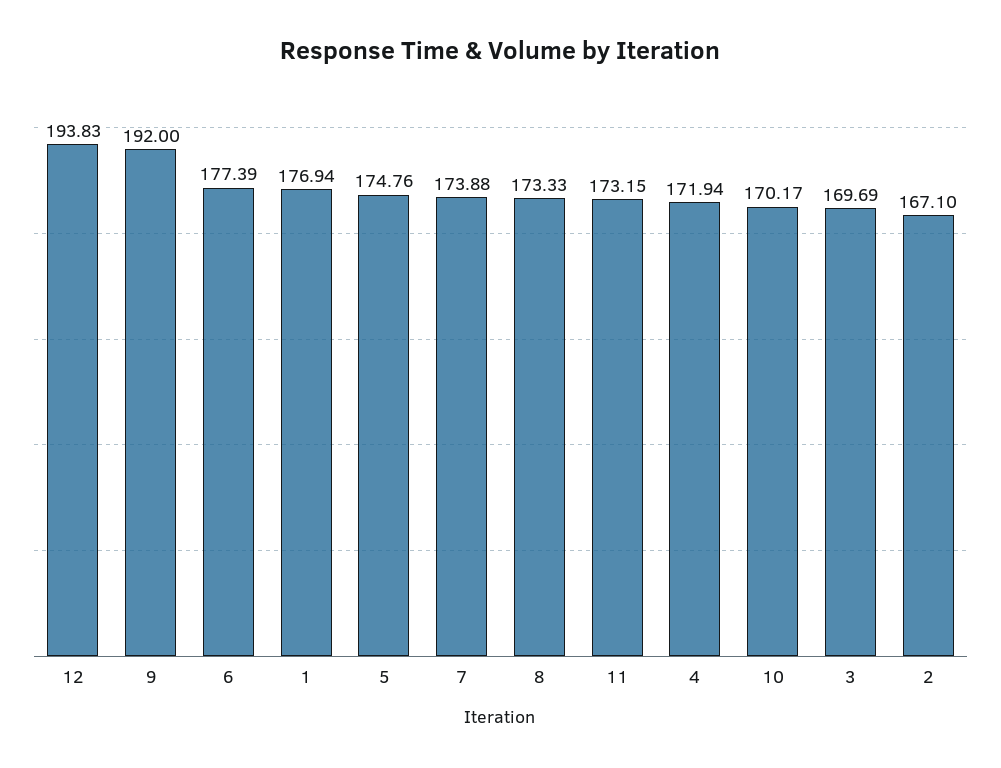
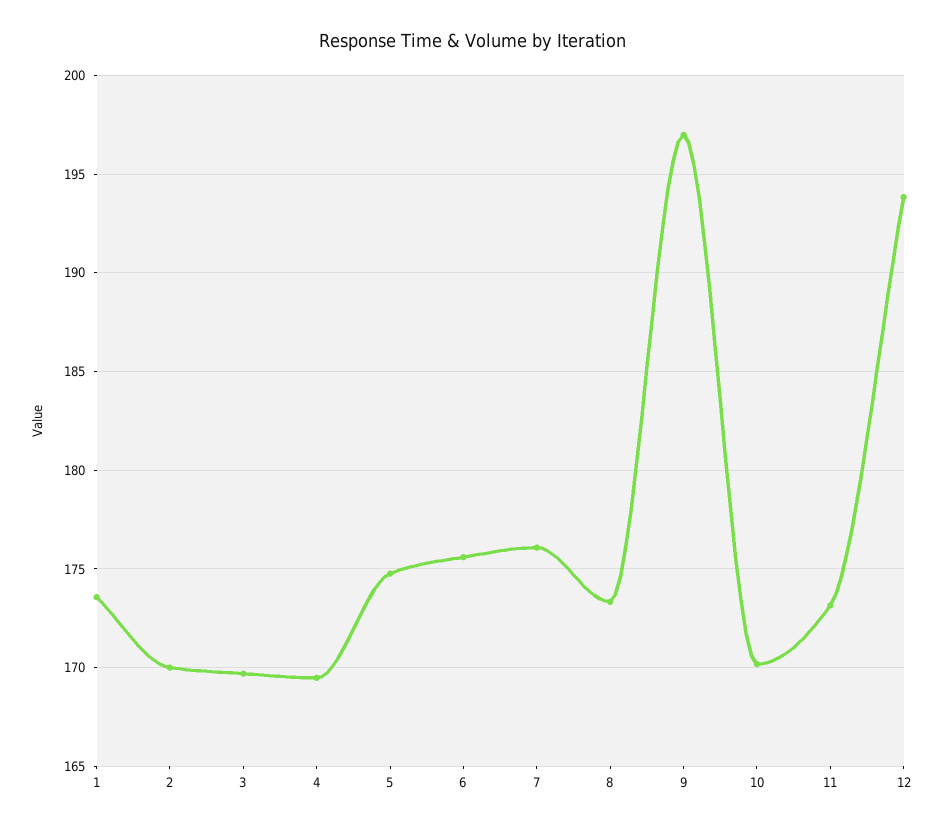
9: 192 -> 197
6: 177.39 -> 175.5
1: 176.94 -> 173.5
7: 173.88 -> 176
4: 171.94 -> 169.5
2: 167.1 -> 170

